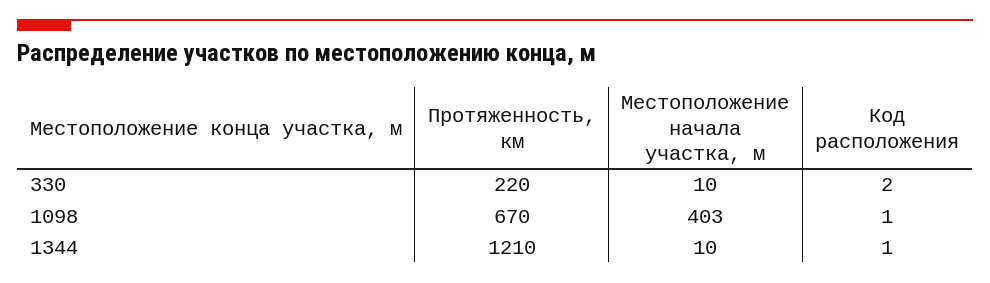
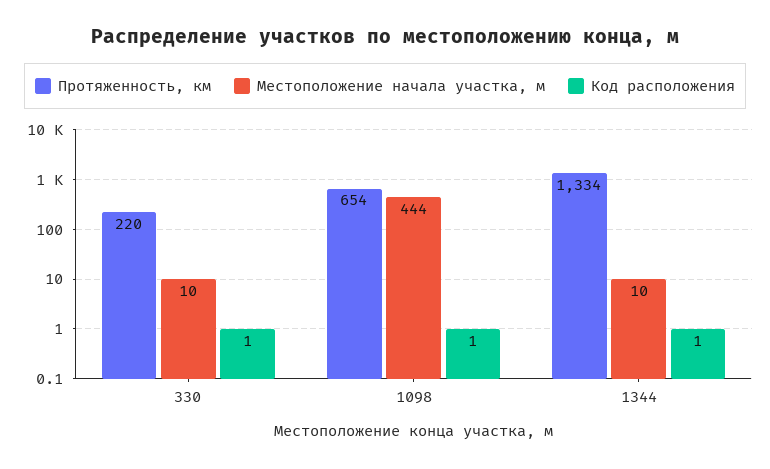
Код расположения, 330: 2 -> 1
Протяженность, км, 1098: 670 -> 654
Местоположение начала участка, м, 1098: 403 -> 444
Протяженность, км, 1344: 1210 -> 1334

